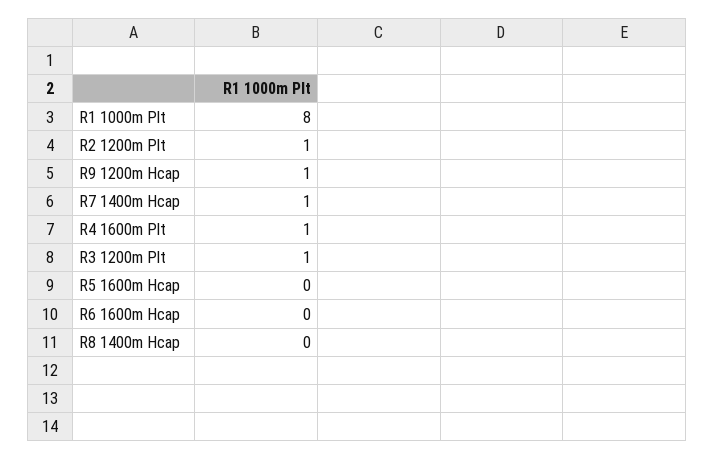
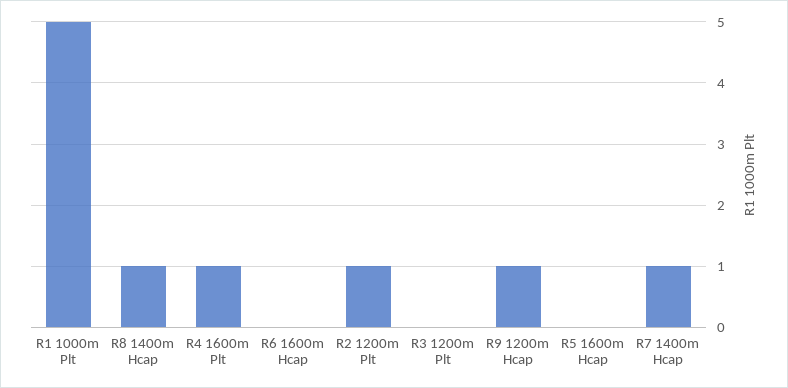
R1 1000m Plt: 8 -> 5
R3 1200m Plt: 1 -> 0
R8 1400m Hcap: 0 -> 1

